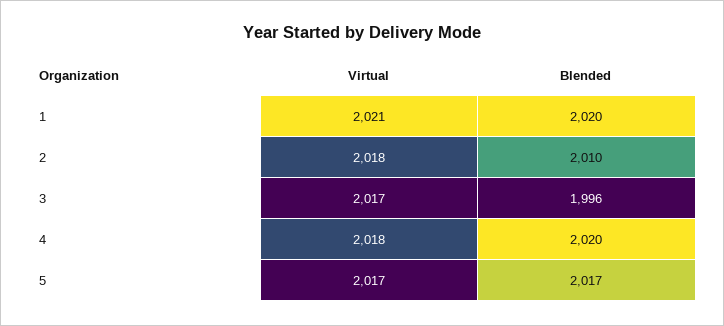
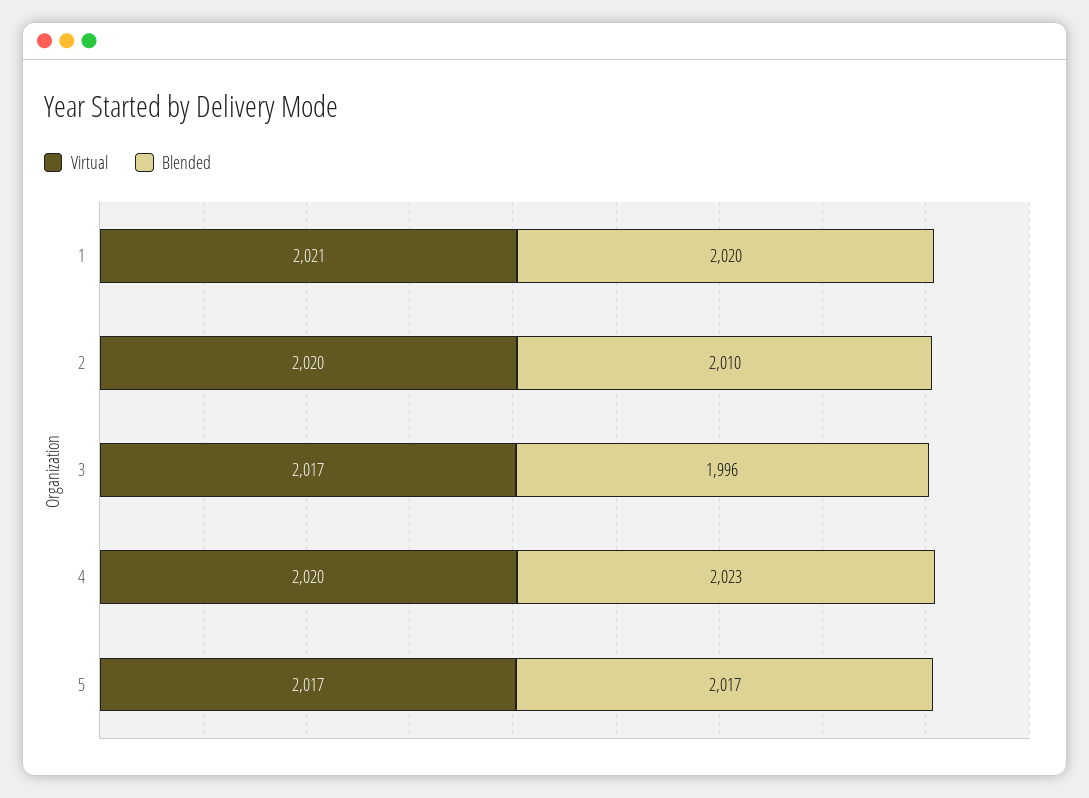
Virtual, 2: 2018 -> 2020
Virtual, 4: 2018 -> 2020
Blended, 4: 2020 -> 2023

